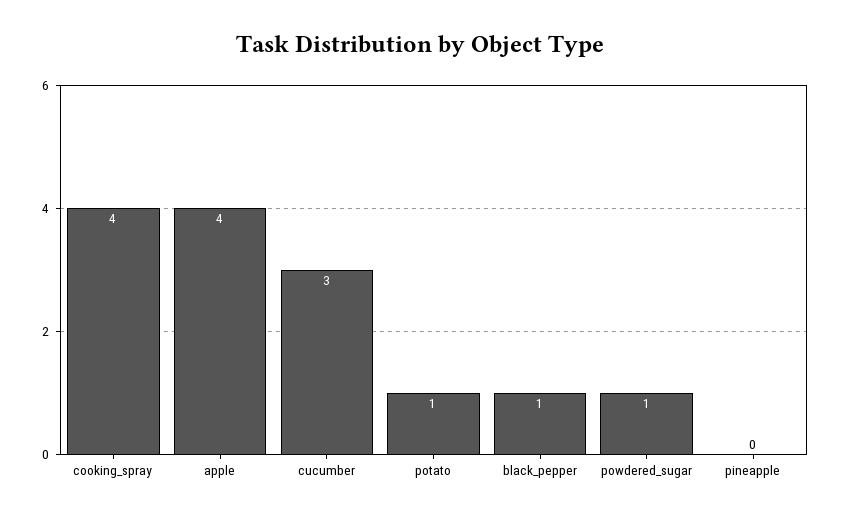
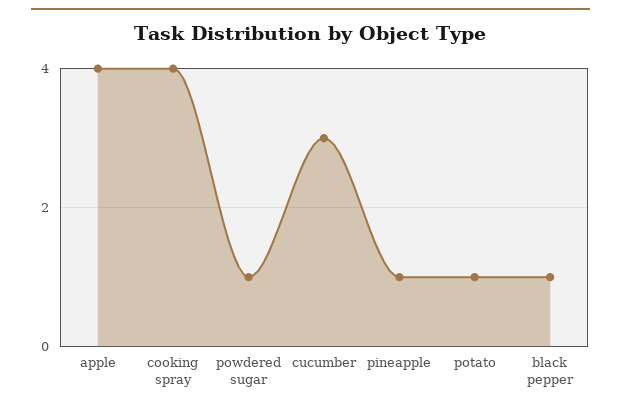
pineapple: 0 -> 1

